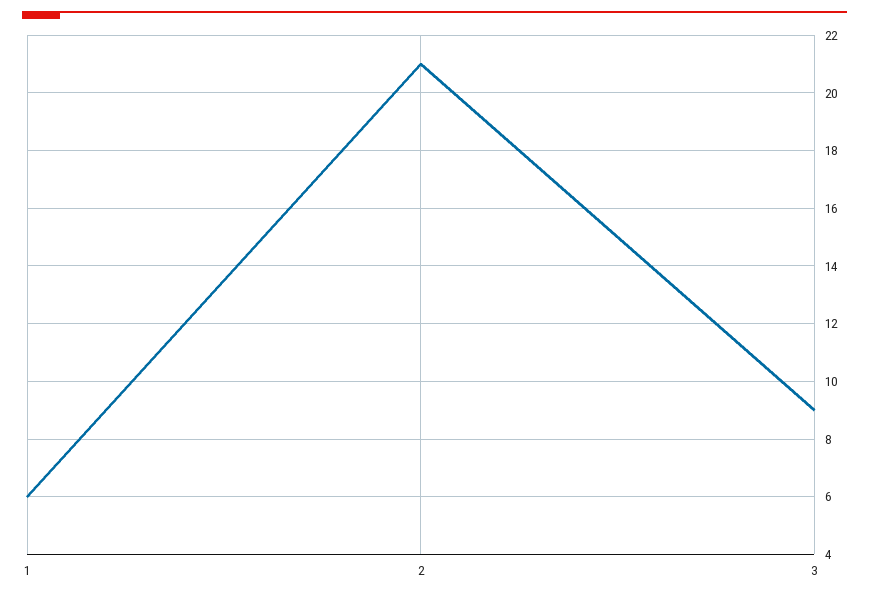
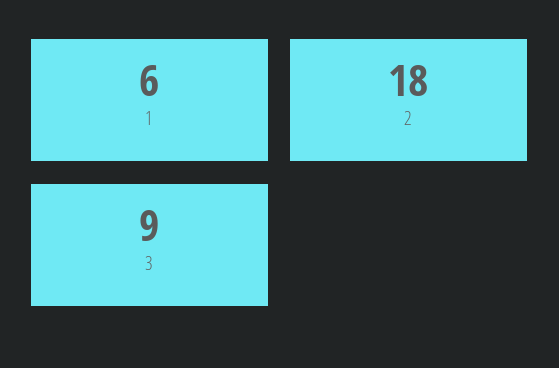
2: 21 -> 18

